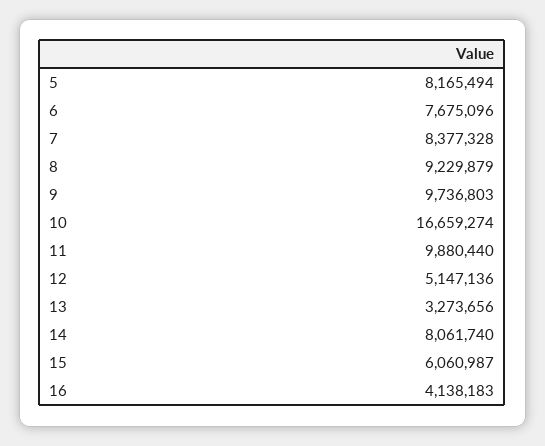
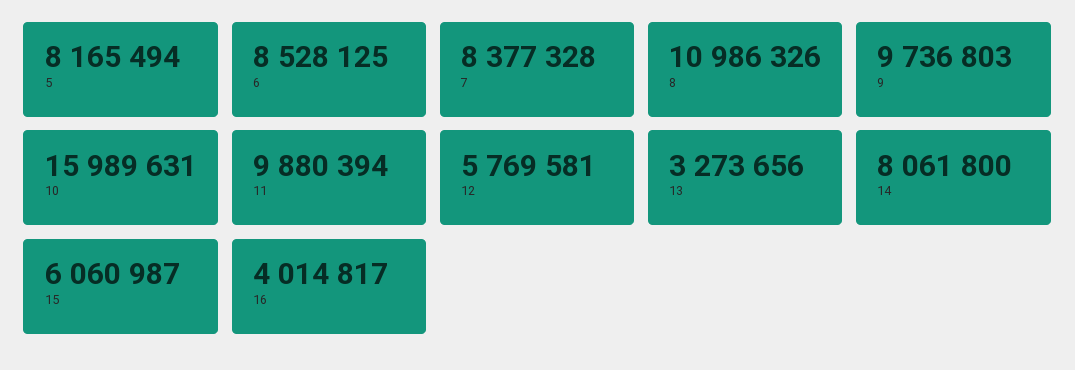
6: 7675096 -> 8528125
8: 9229879 -> 10986326
10: 16659274 -> 15989631
11: 9880440 -> 9880394
12: 5147136 -> 5769581
14: 8061740 -> 8061800
16: 4138183 -> 4014817

